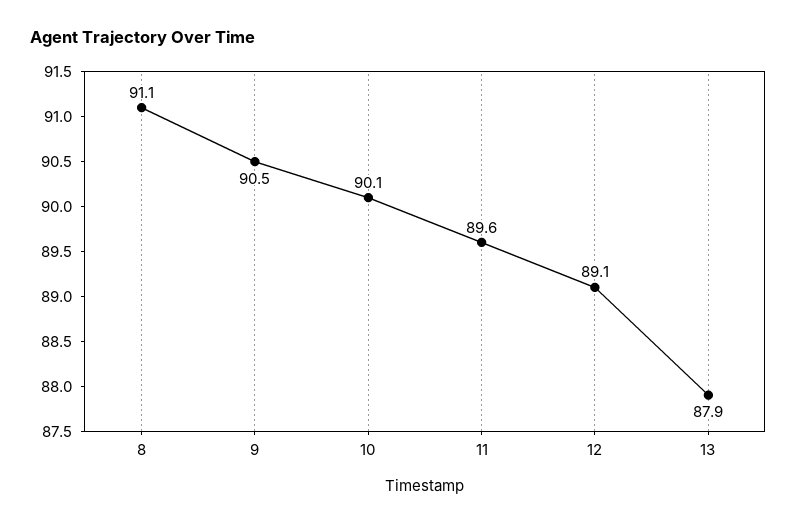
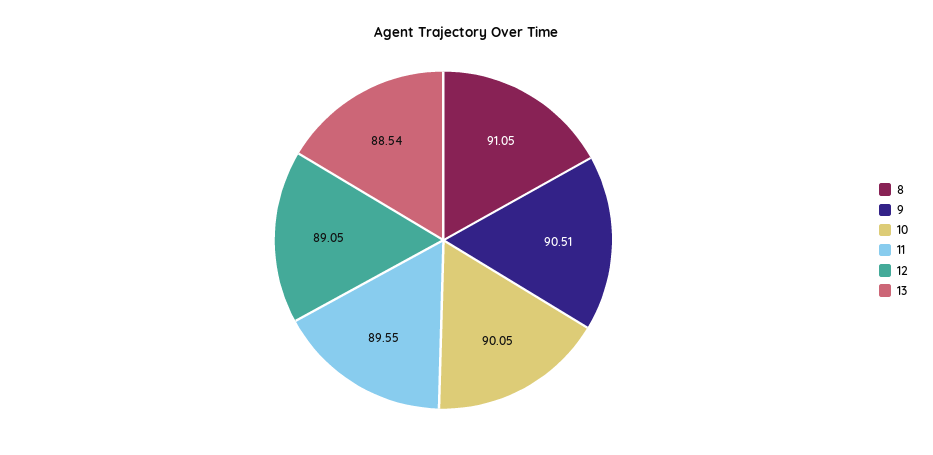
13: 87.9 -> 88.54

